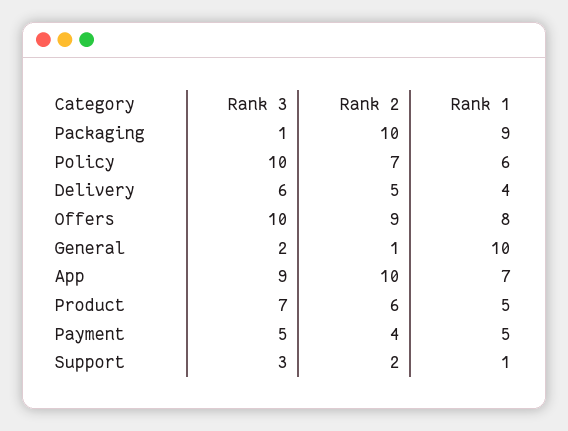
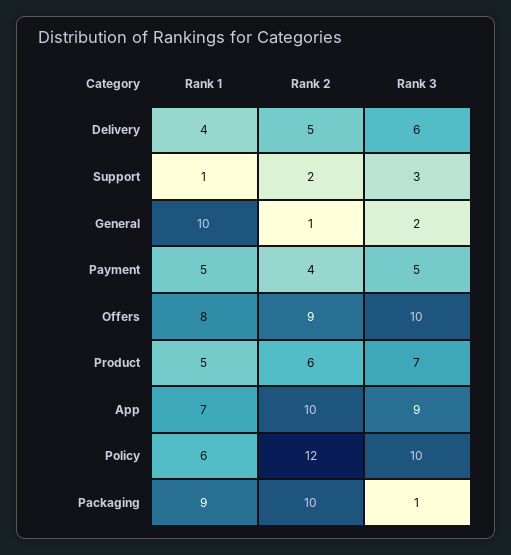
Rank 2, Policy: 7 -> 12

